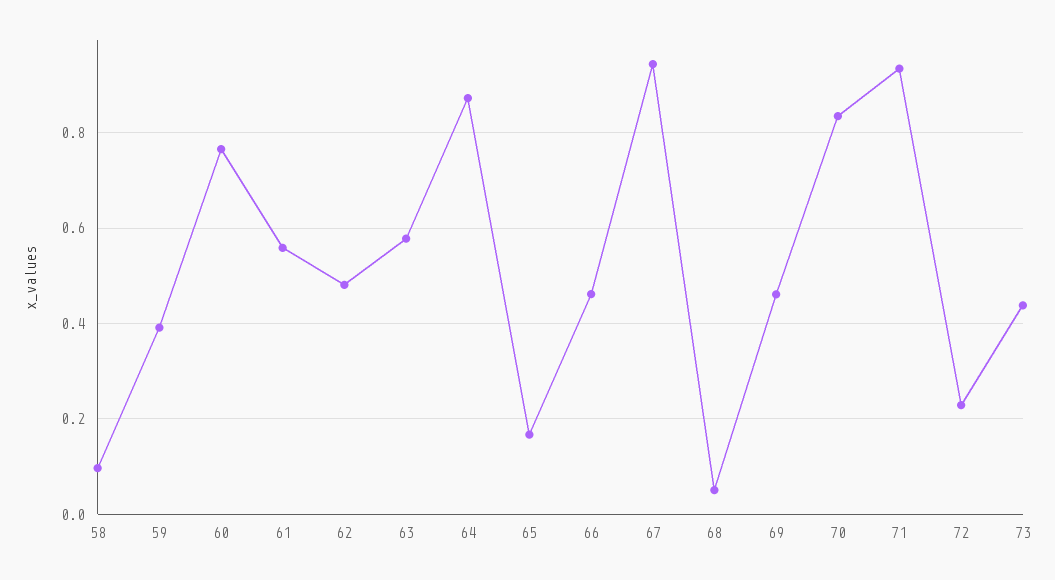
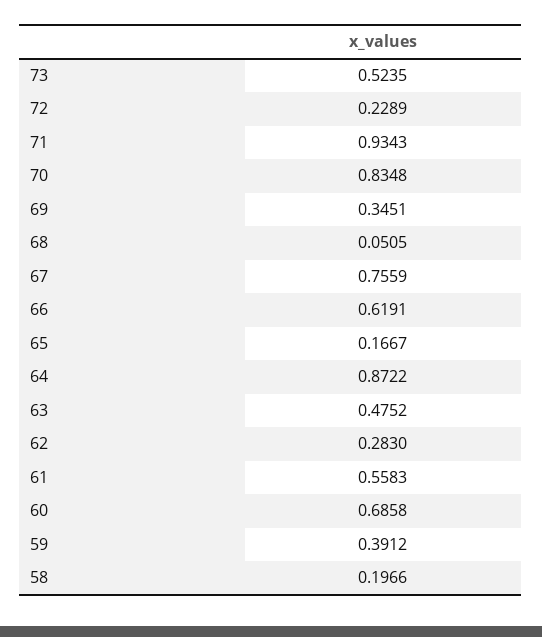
58: 0.1 -> 0.1966
60: 0.76 -> 0.6858
62: 0.48 -> 0.283
63: 0.58 -> 0.4752
66: 0.46 -> 0.6191
67: 0.94 -> 0.7559
69: 0.46 -> 0.3451
73: 0.44 -> 0.5235

